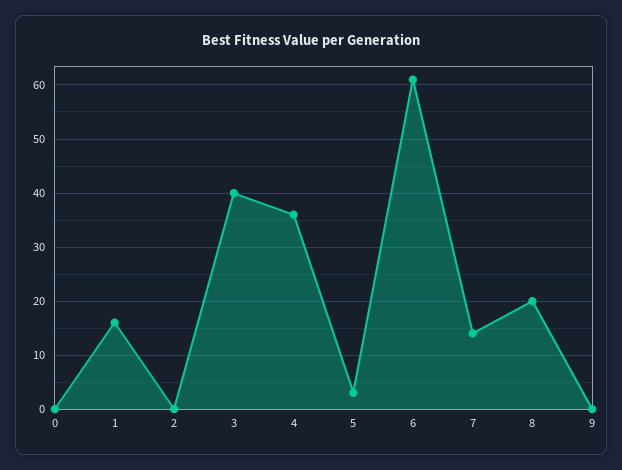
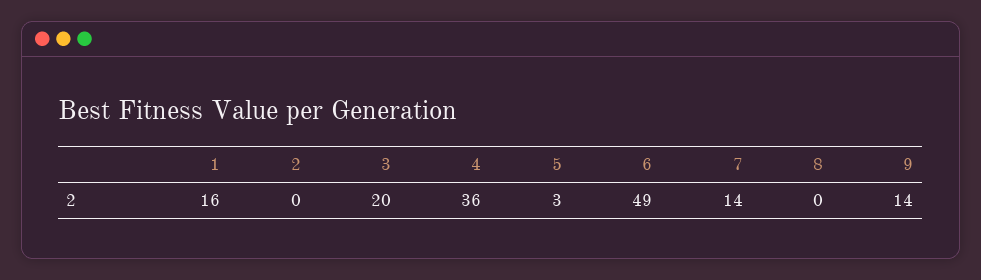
0: 0 -> none
3: 40 -> 20
6: 60 -> 49
8: 20 -> 0
9: 0 -> 14

